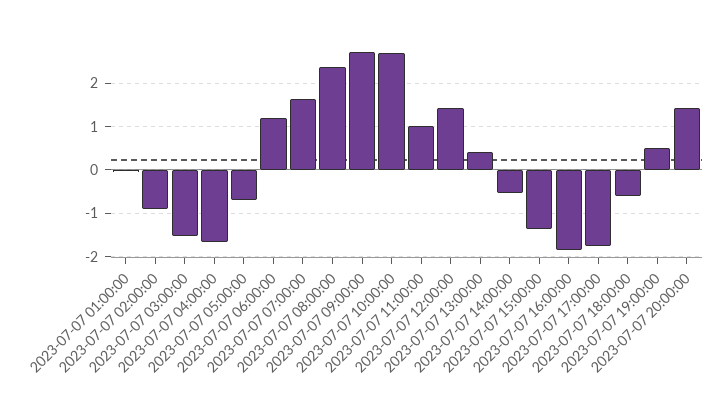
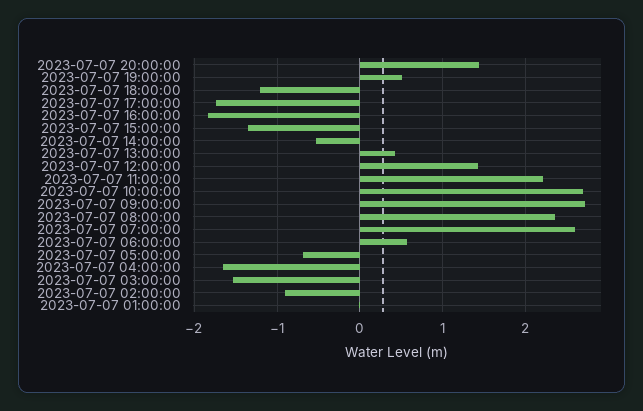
2023-07-07 06:00:00: 1.2 -> 0.6
2023-07-07 07:00:00: 1.6 -> 2.6
2023-07-07 11:00:00: 1 -> 2.2
2023-07-07 18:00:00: -0.6 -> -1.2

